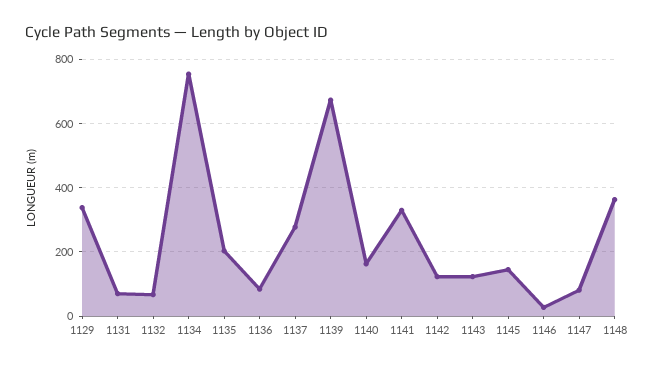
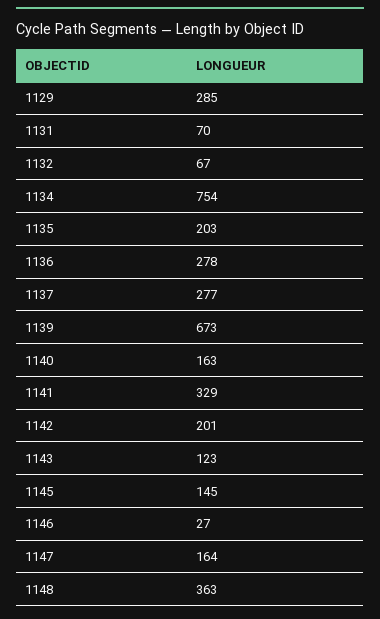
1129: 340 -> 285
1136: 80 -> 278
1142: 120 -> 201
1147: 80 -> 164

